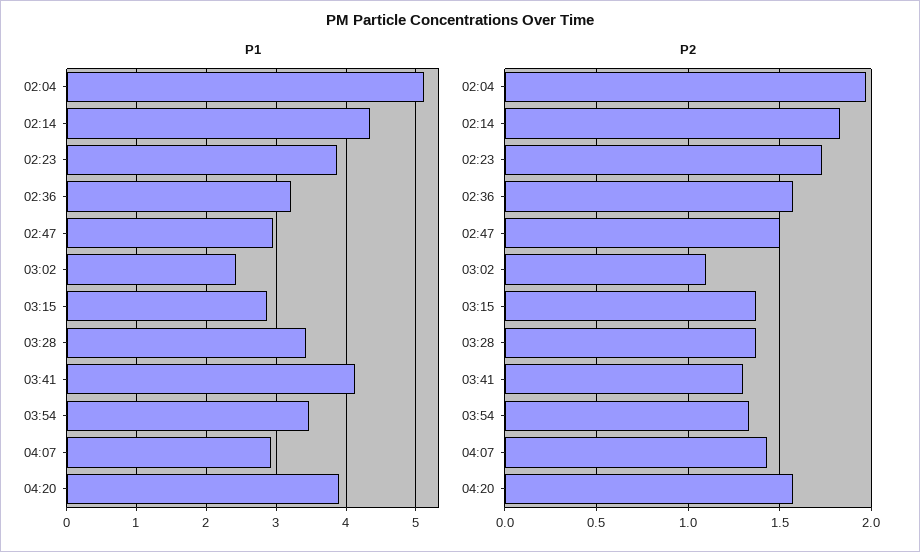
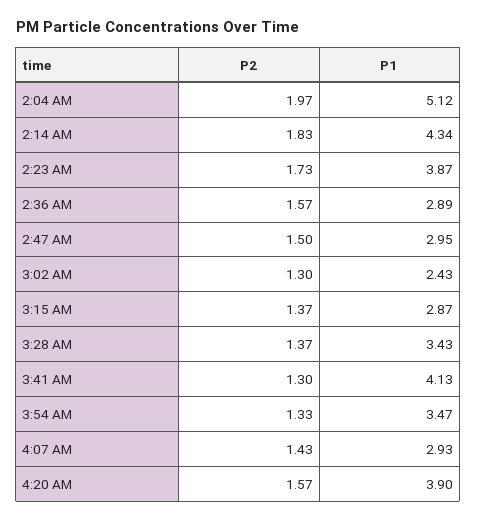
P1, 02:36: 3.2 -> 2.89
P2, 03:02: 1.1 -> 1.3

